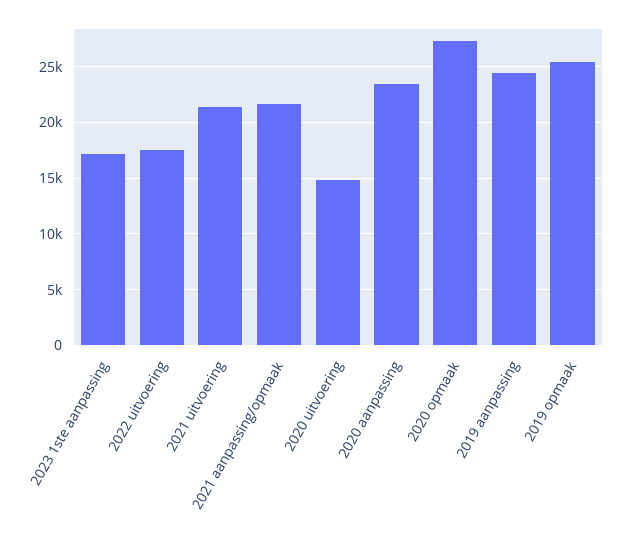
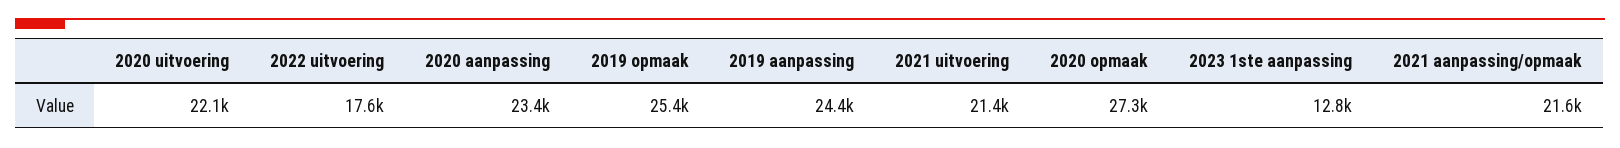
2023 1ste aanpassing: 17000 -> 12800
2020 uitvoering: 15000 -> 22100

